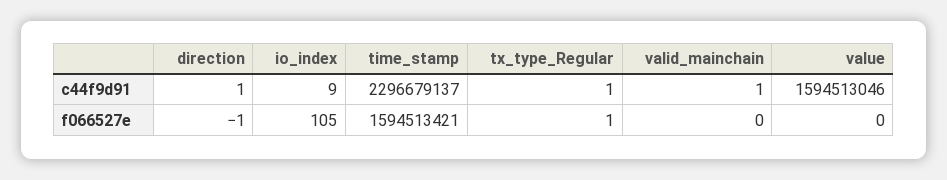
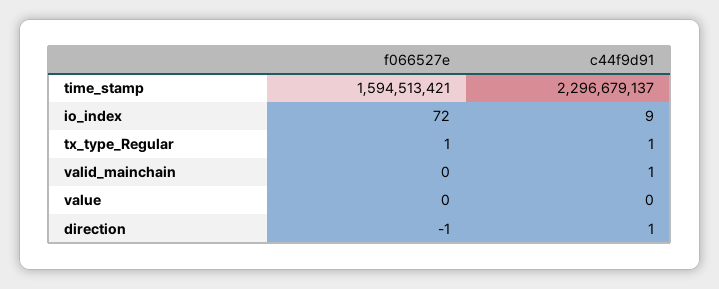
value, c44f9d91: 1594513046 -> 0
io_index, f066527e: 105 -> 72

